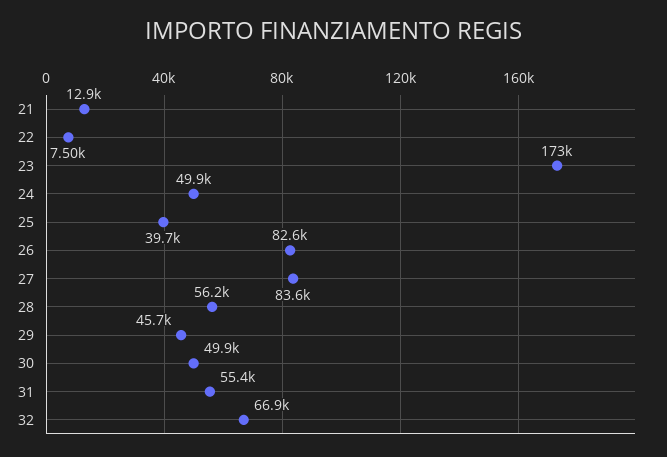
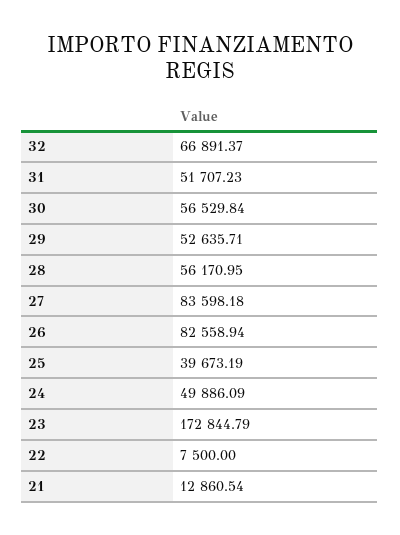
29: 45700 -> 52635.71
30: 49900 -> 56529.84
31: 55400 -> 51707.23

